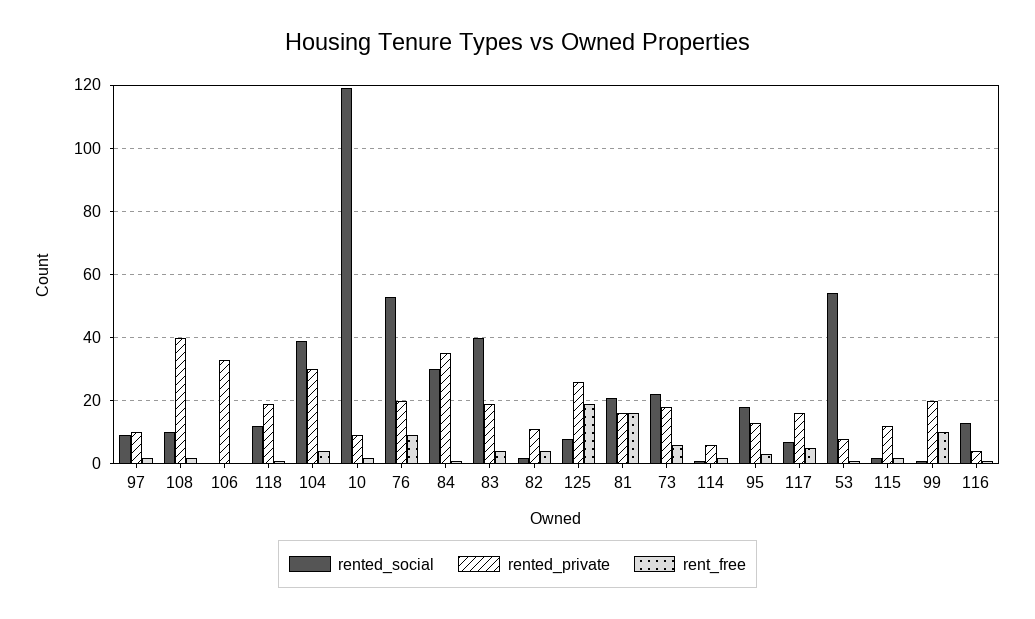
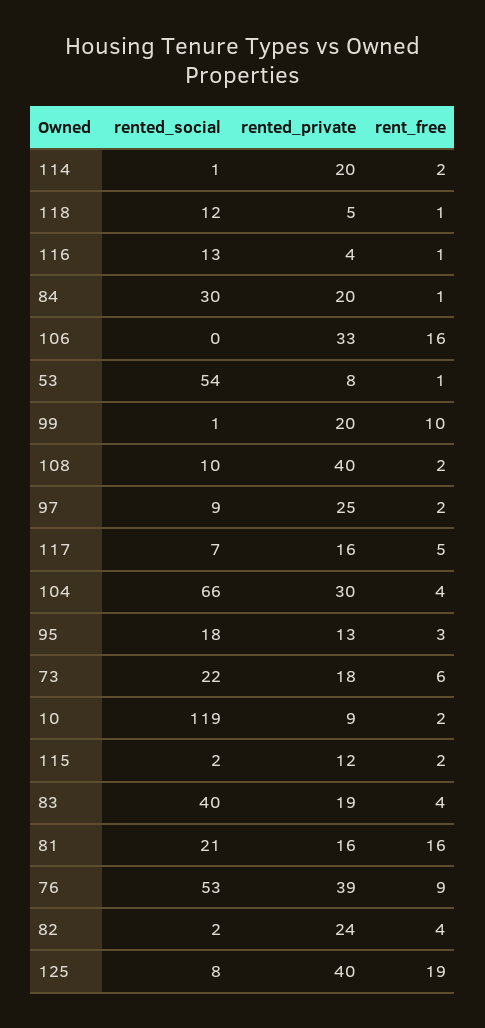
rented_private, 97: 10 -> 25
rent_free, 106: 0 -> 16
rented_private, 118: 20 -> 5
rented_social, 104: 40 -> 66
rented_private, 76: 20 -> 39
rented_private, 84: 35 -> 20
rented_private, 82: 10 -> 24
rented_private, 125: 25 -> 40
rented_private, 114: 5 -> 20

